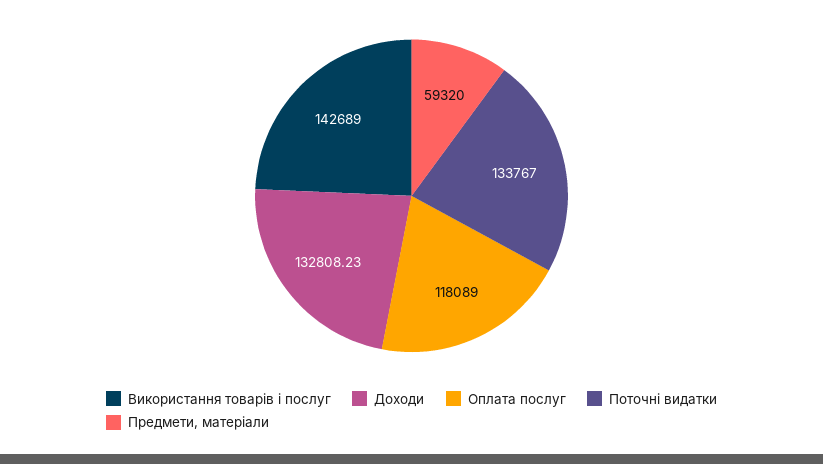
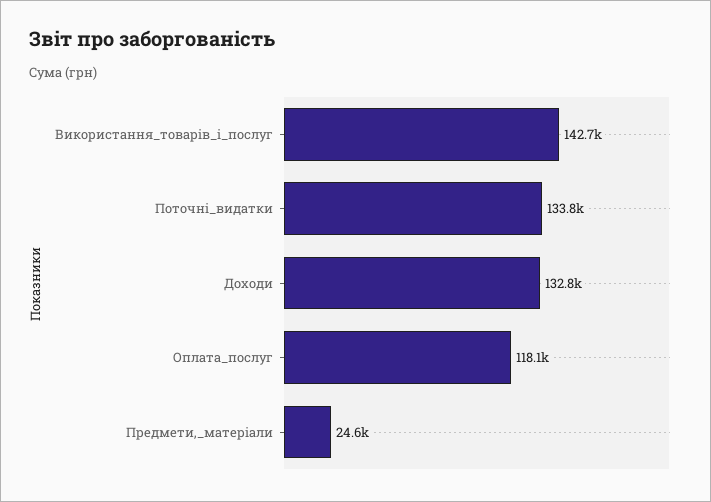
Предмети, матеріали: 59320 -> 24600

